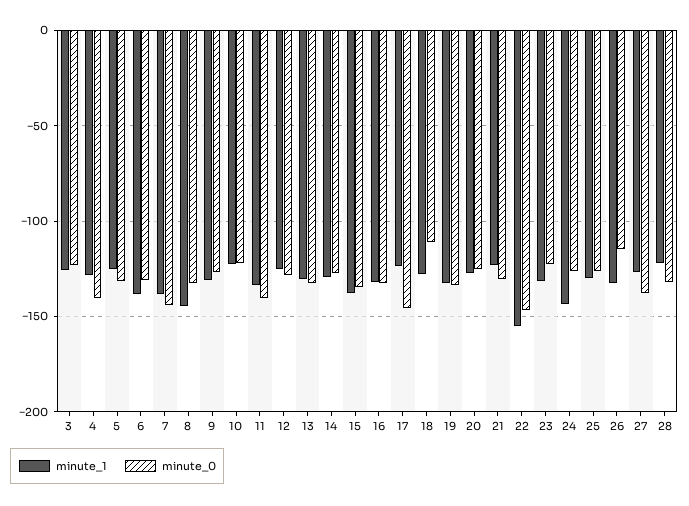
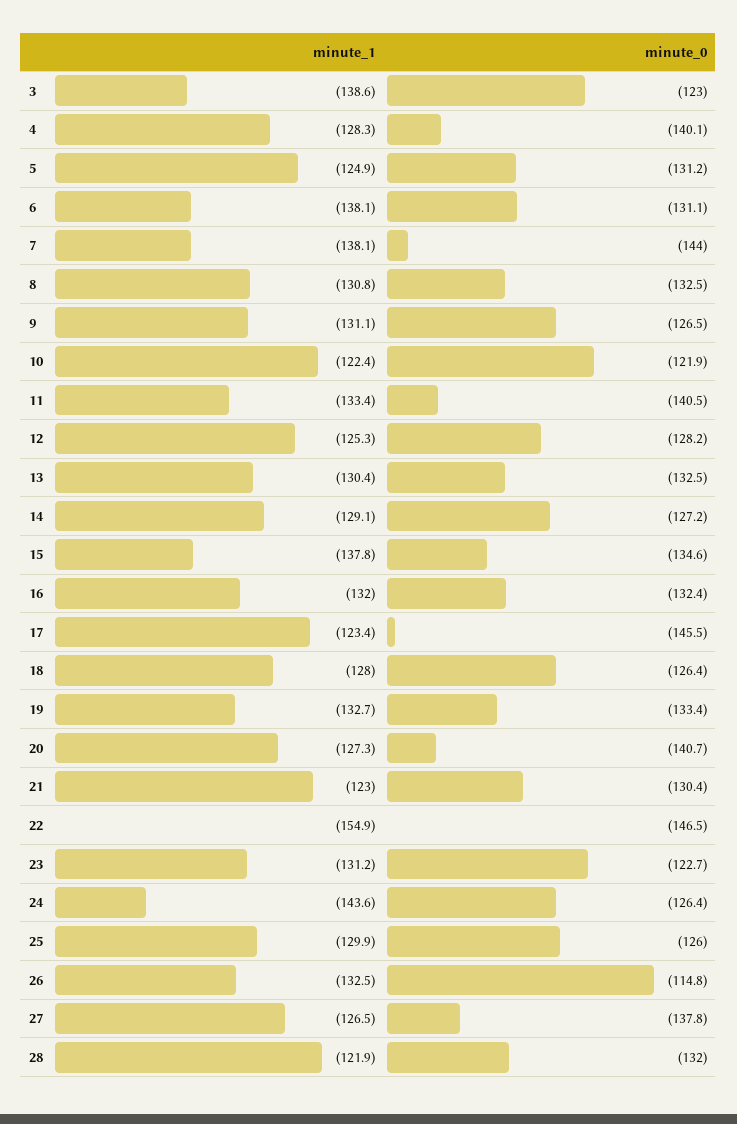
minute_1, 3: -125 -> -138.6
minute_1, 8: -145 -> -130.8
minute_0, 18: -110 -> -126.4
minute_0, 20: -125 -> -140.7

